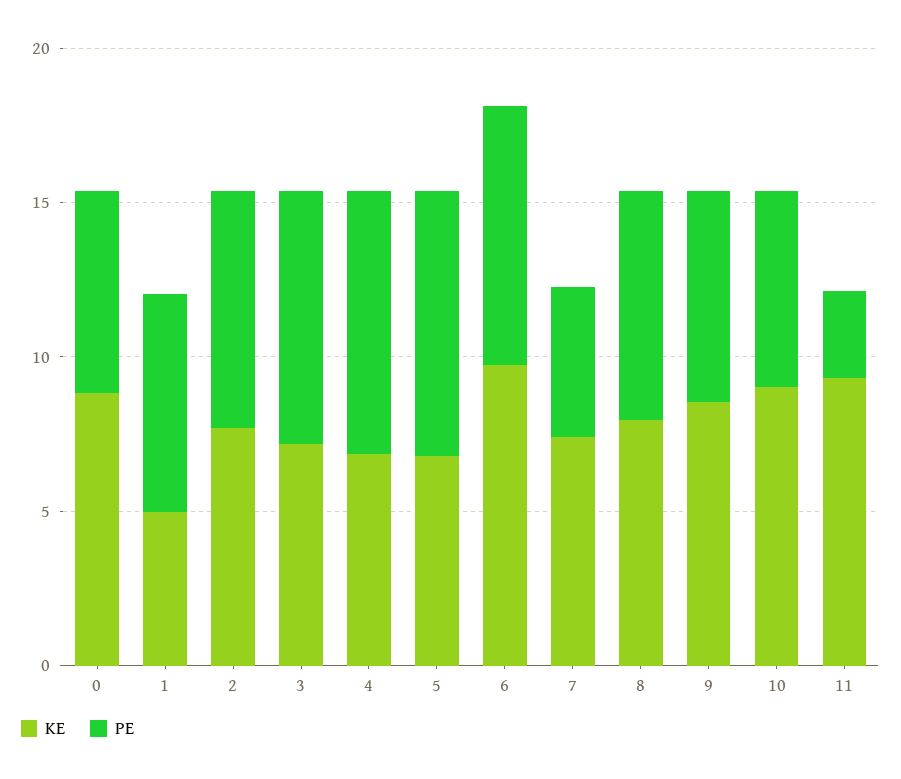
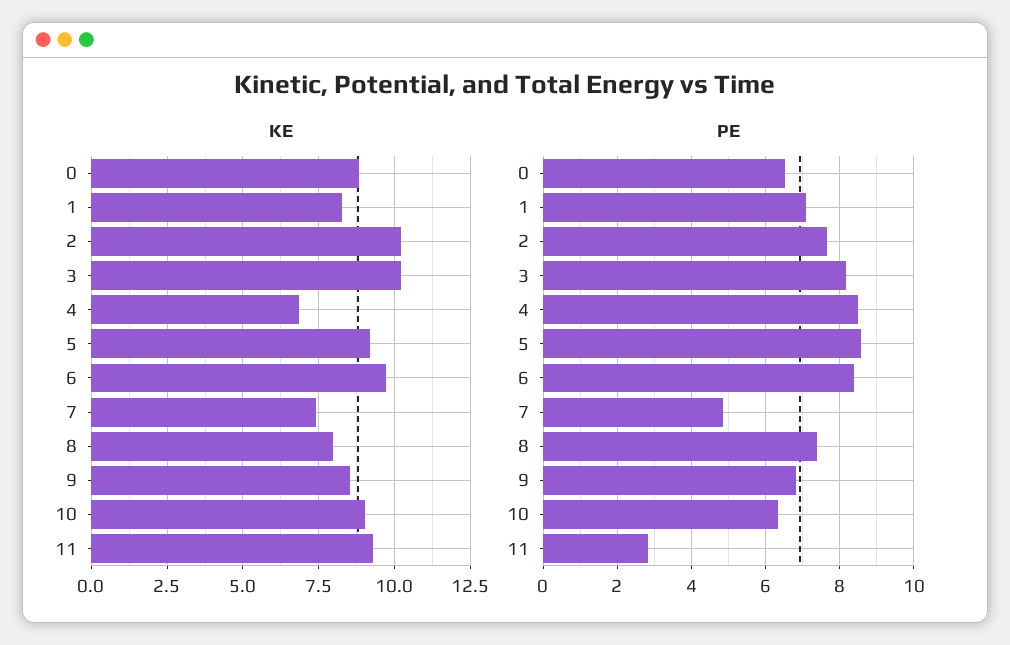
KE, 1: 5 -> 8.25
KE, 2: 8 -> 10.25
KE, 3: 7 -> 10.25
KE, 5: 7 -> 9.25

